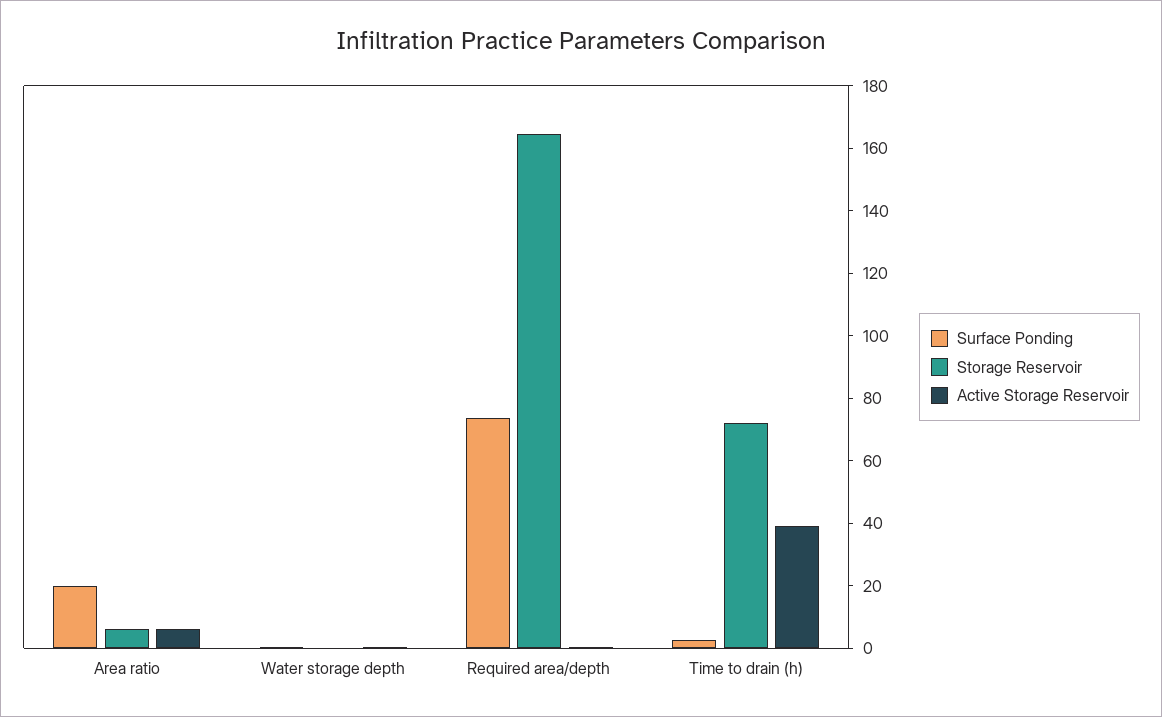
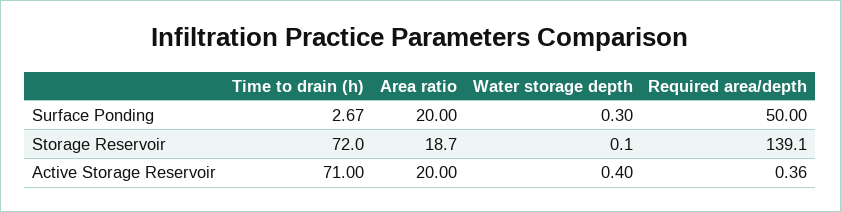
Storage Reservoir, Area ratio: 5 -> 18.7
Active Storage Reservoir, Area ratio: 5 -> 20
Surface Ponding, Required area/depth: 75 -> 50
Storage Reservoir, Required area/depth: 165 -> 139.1
Active Storage Reservoir, Time to drain (h): 40 -> 71

